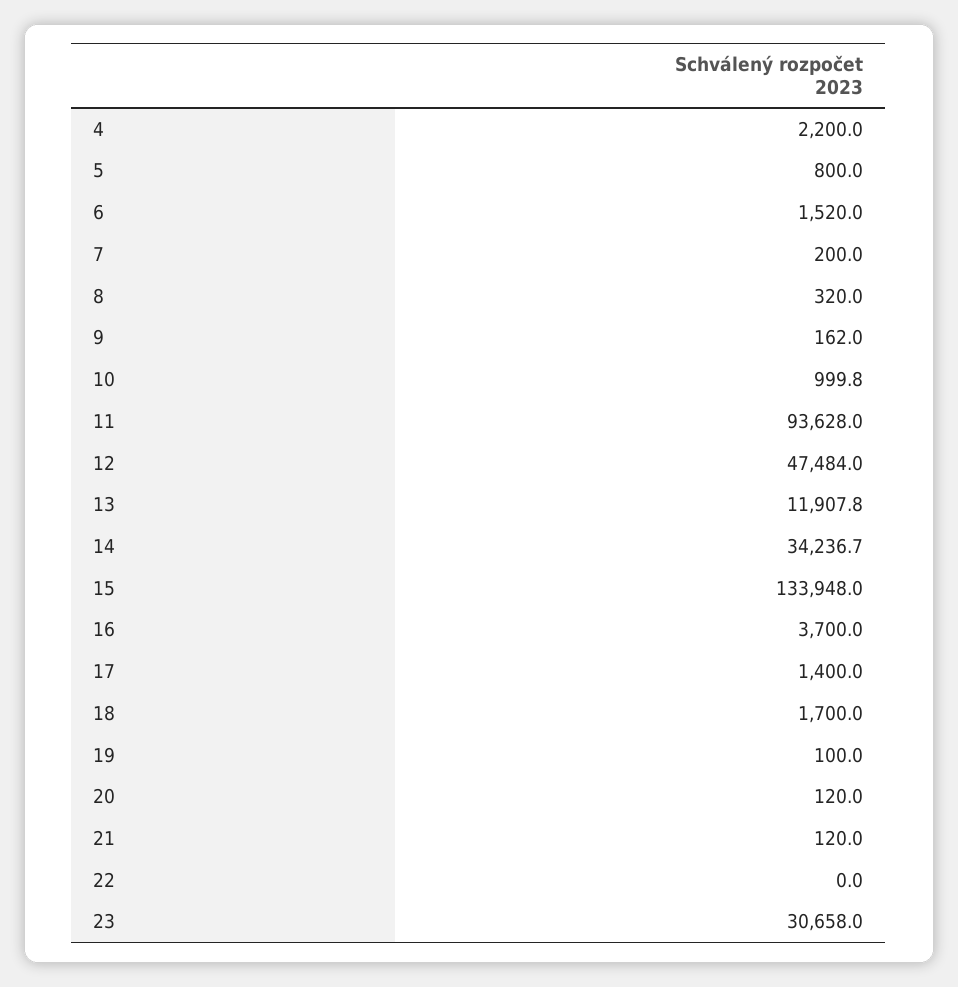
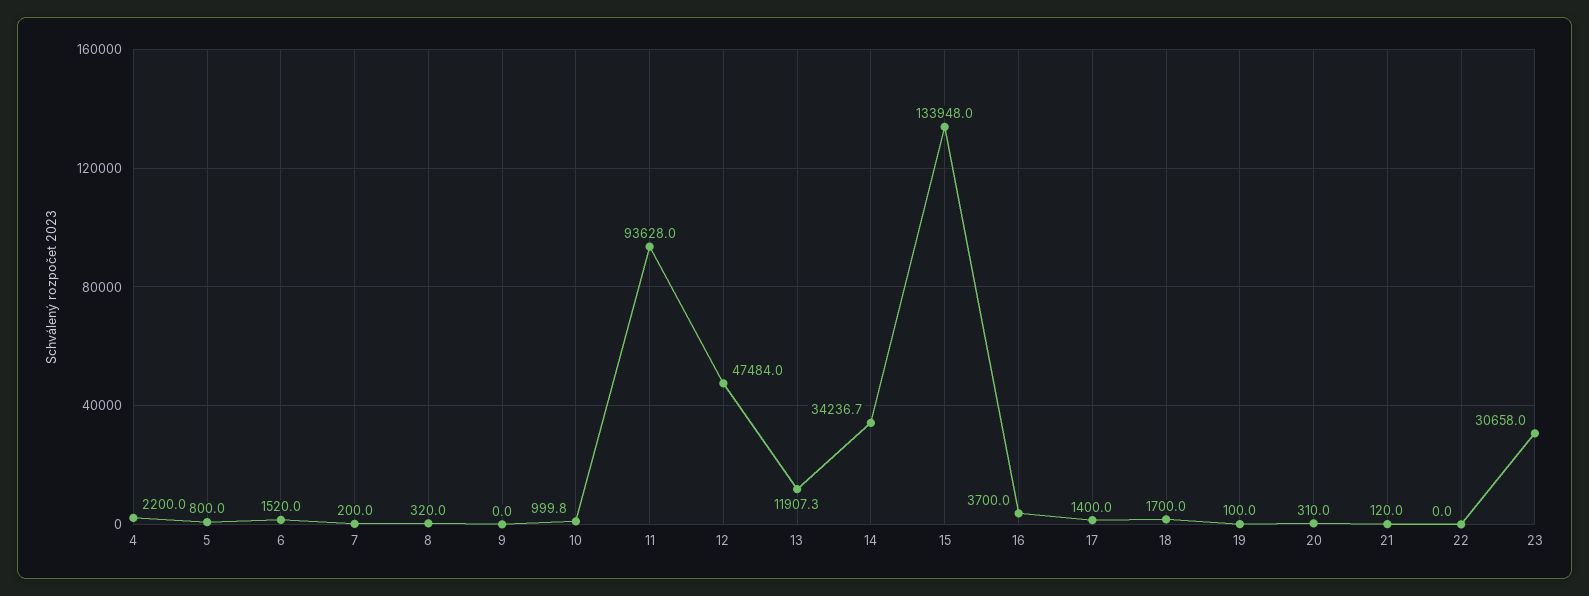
9: 162 -> 0
13: 11907.8 -> 11907.3
20: 120 -> 310

